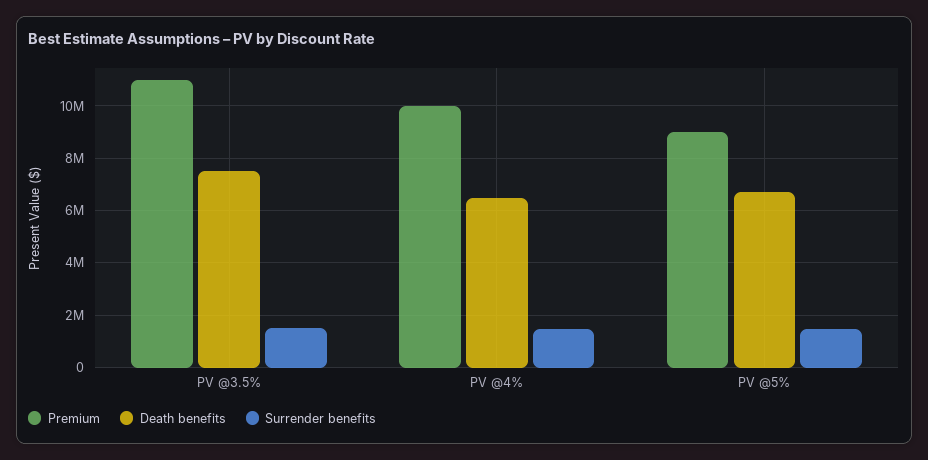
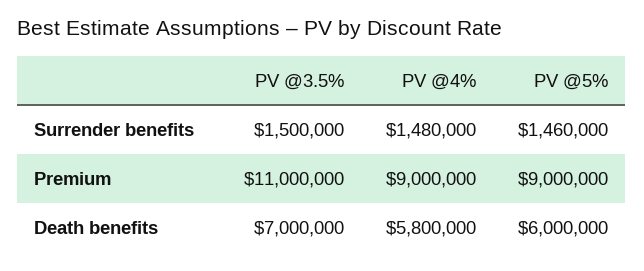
Death benefits, PV @3.5%: 7500000 -> 7000000
Premium, PV @4%: 10000000 -> 9000000
Death benefits, PV @4%: 6500000 -> 5800000
Death benefits, PV @5%: 6750000 -> 6000000

